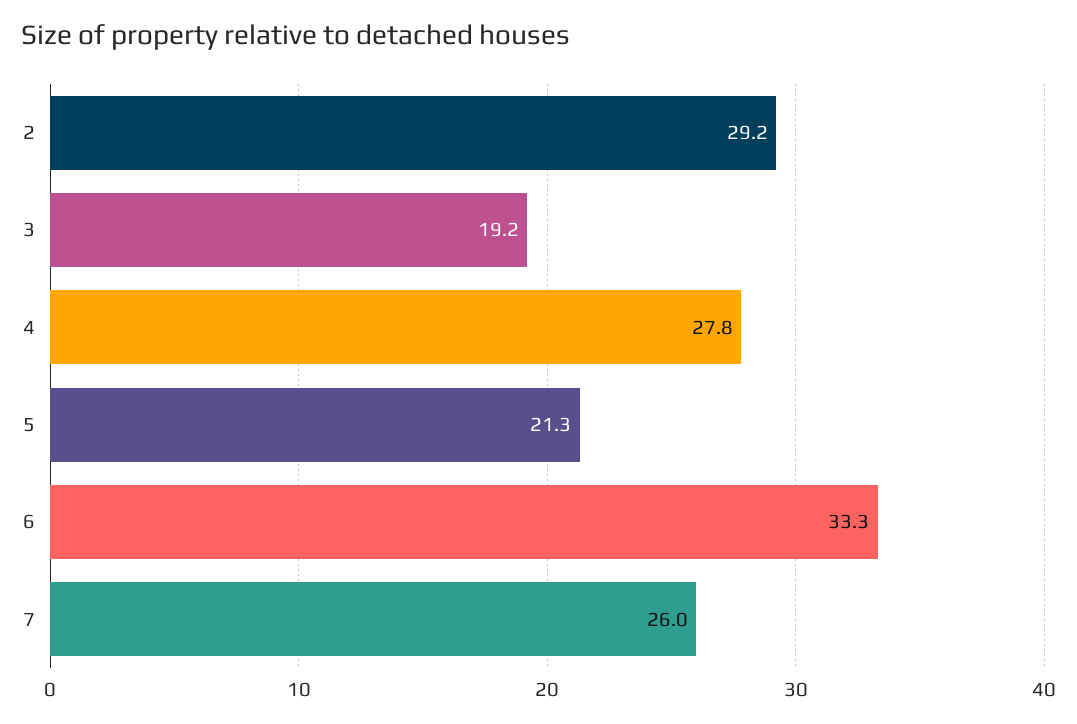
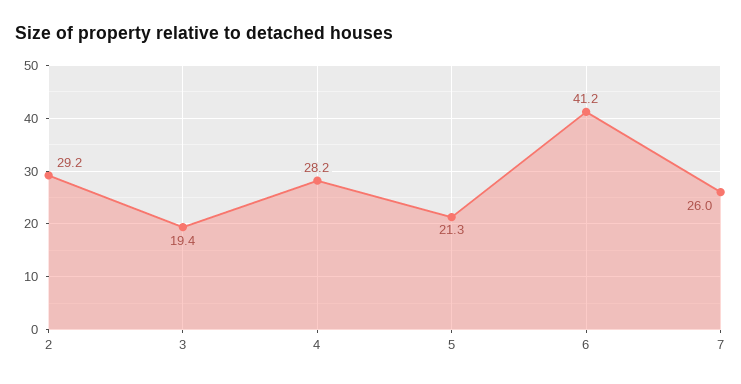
3: 19.2 -> 19.4
4: 27.8 -> 28.2
6: 33.3 -> 41.2

